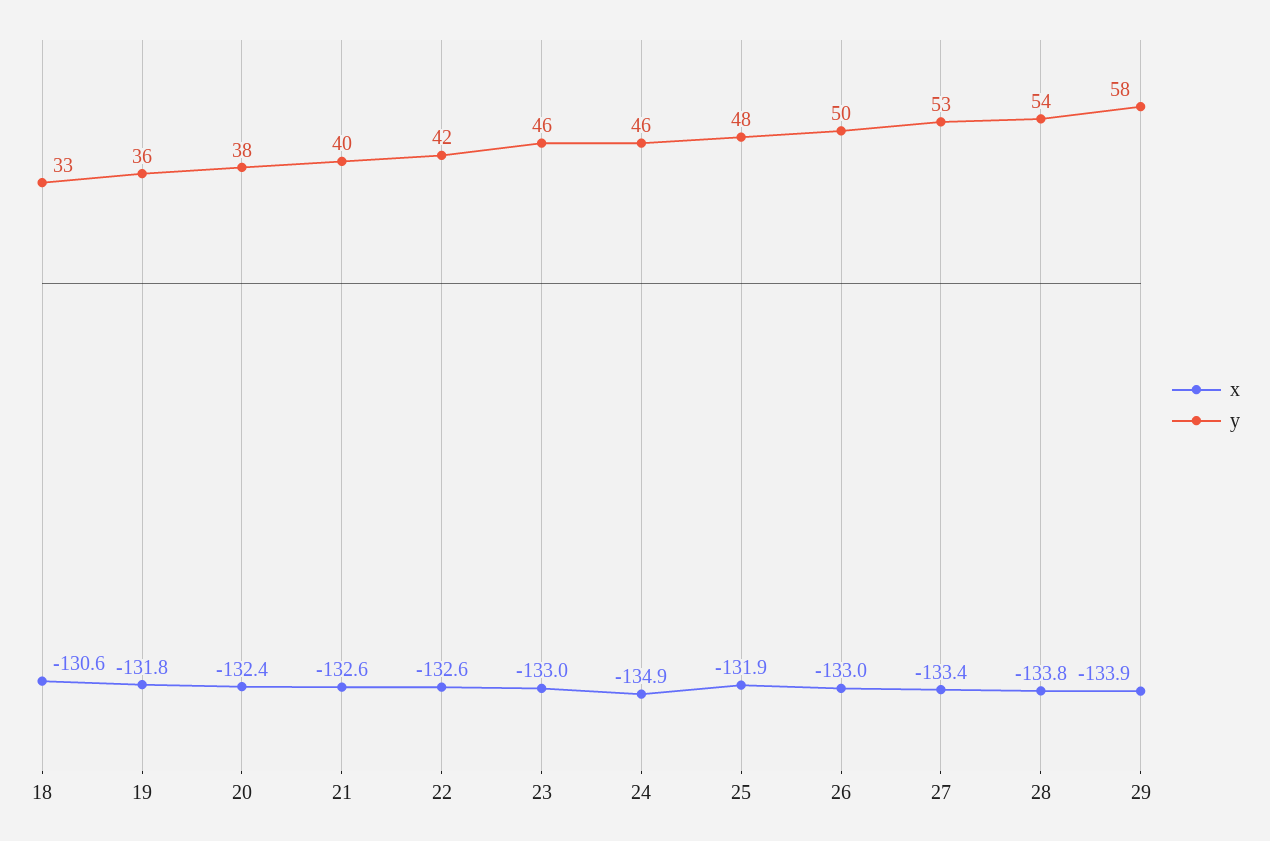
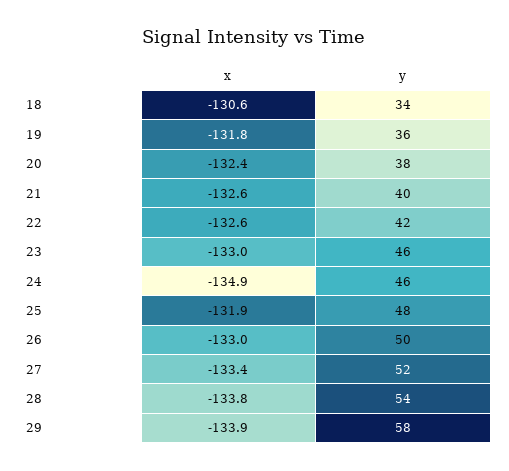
y, 18: 33 -> 34
y, 27: 53 -> 52

